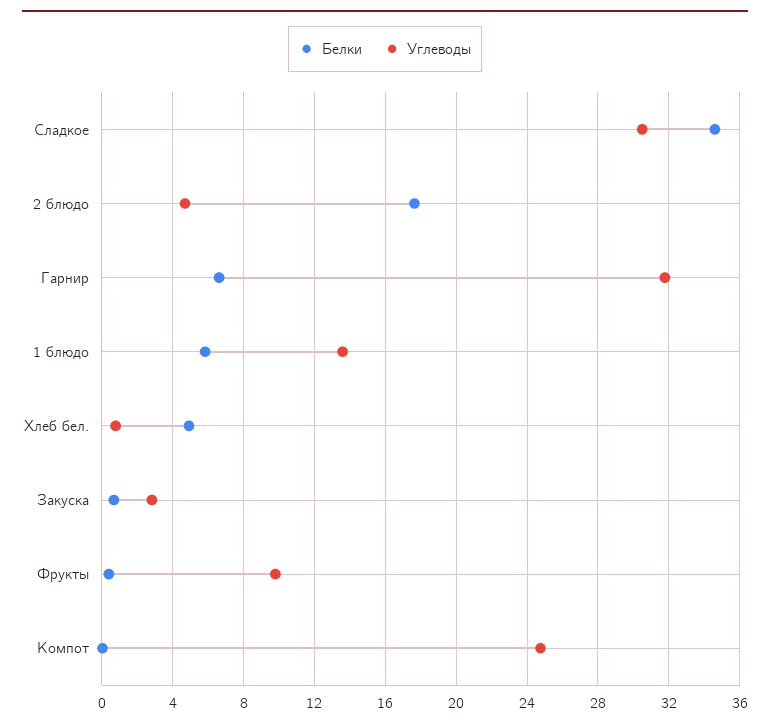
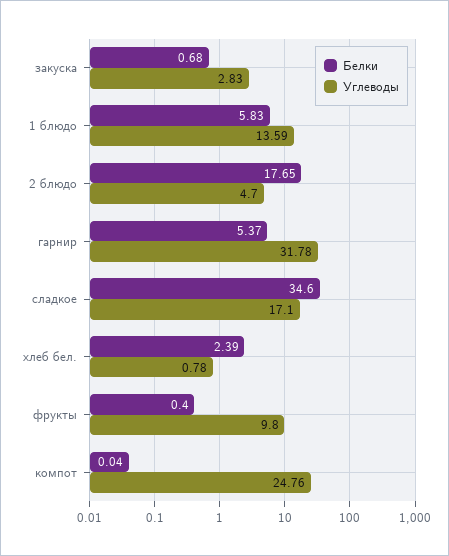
Углеводы, Сладкое: 30.5 -> 17.1
Белки, Гарнир: 6.5 -> 5.37
Белки, Хлеб бел.: 5 -> 2.39

